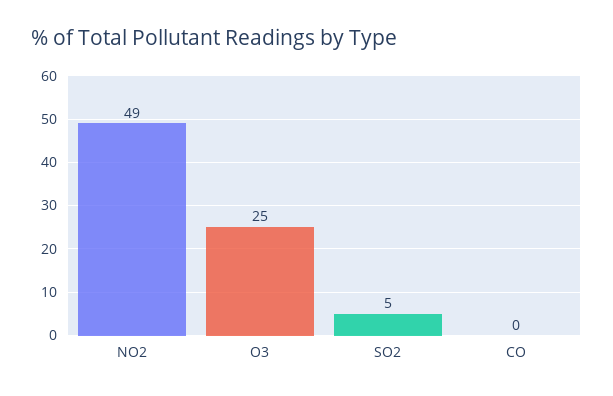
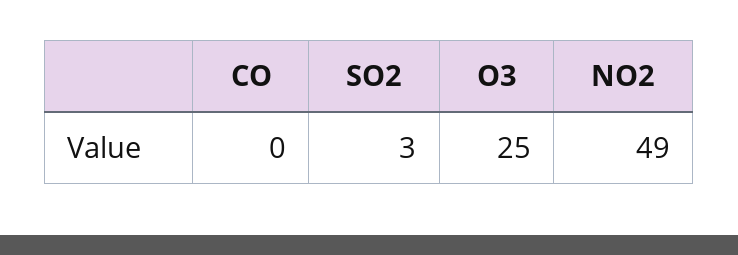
SO2: 5 -> 3

